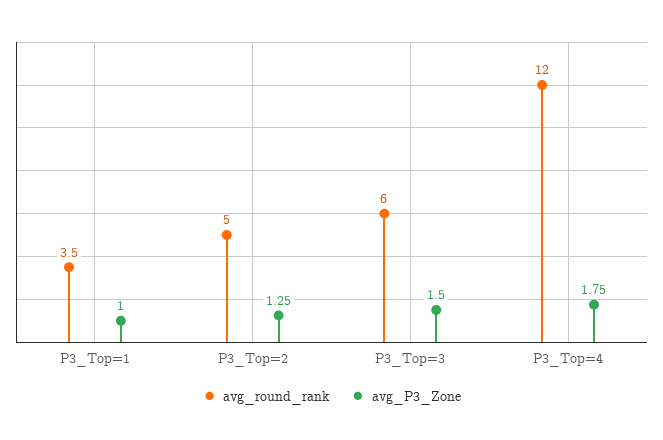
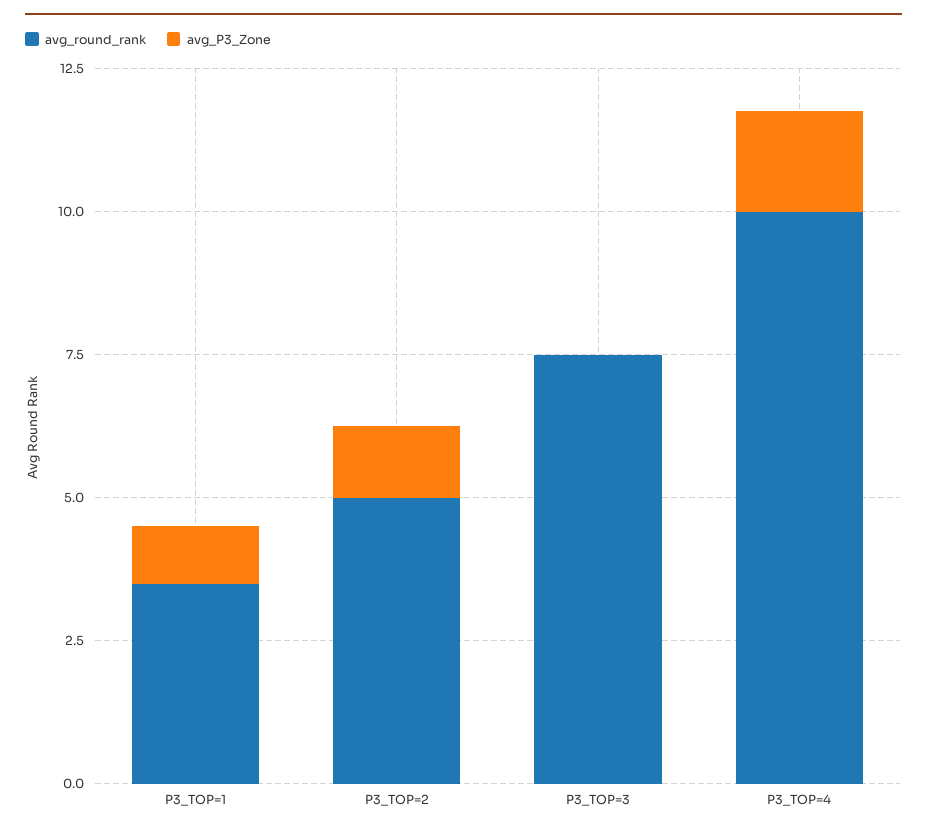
avg_round_rank, P3_Top=3: 6 -> 7.5
avg_P3_Zone, P3_Top=3: 1.5 -> 0
avg_round_rank, P3_Top=4: 12 -> 10

